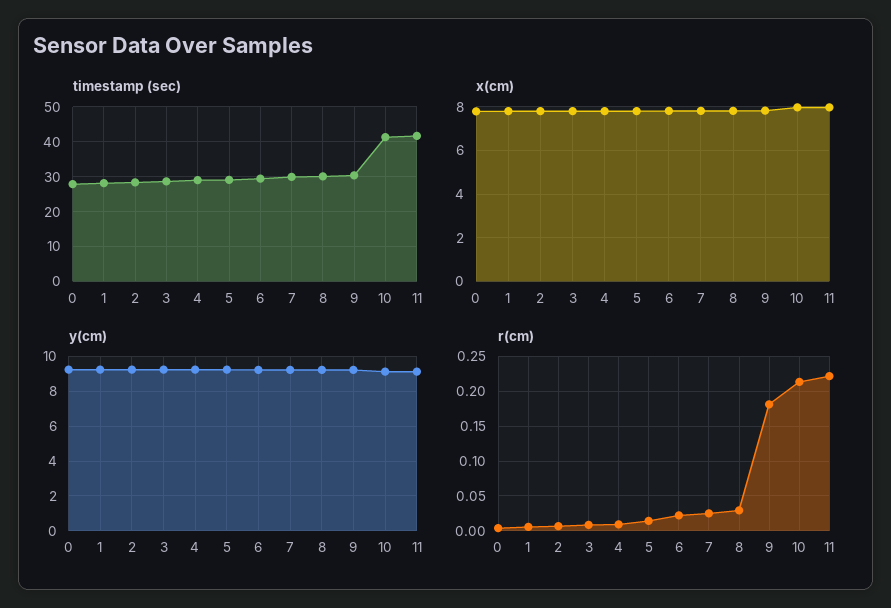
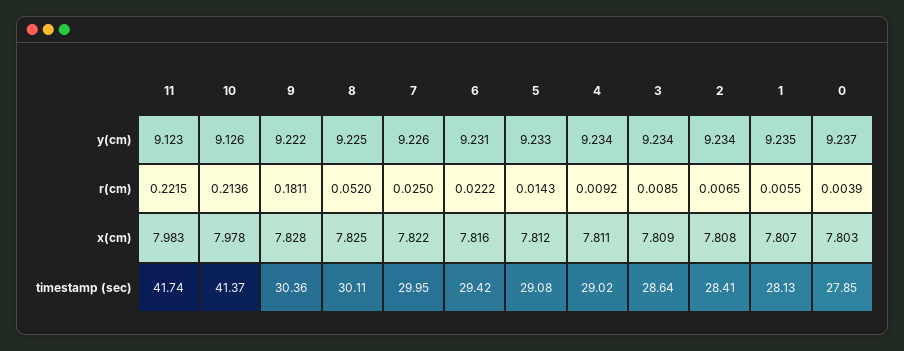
r(cm), 8: 0.03 -> 0.052

